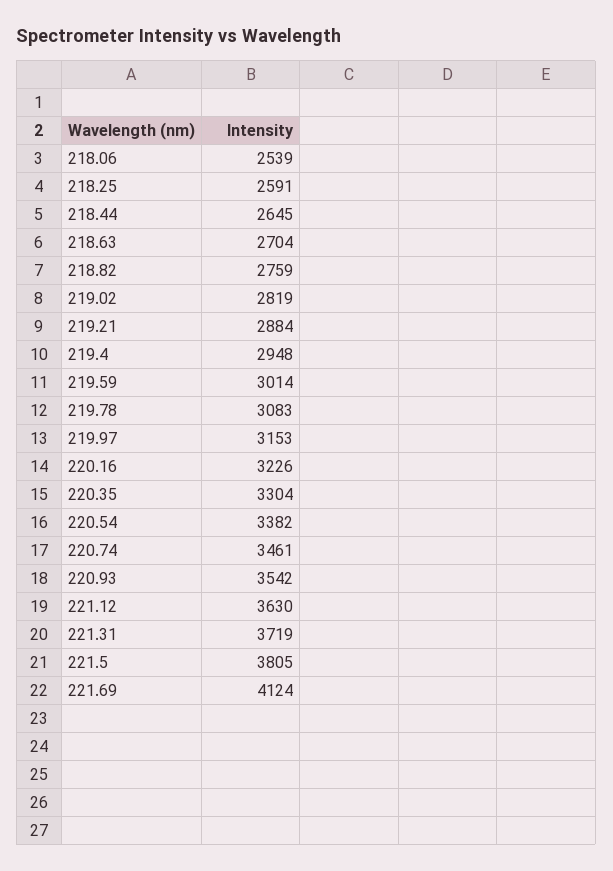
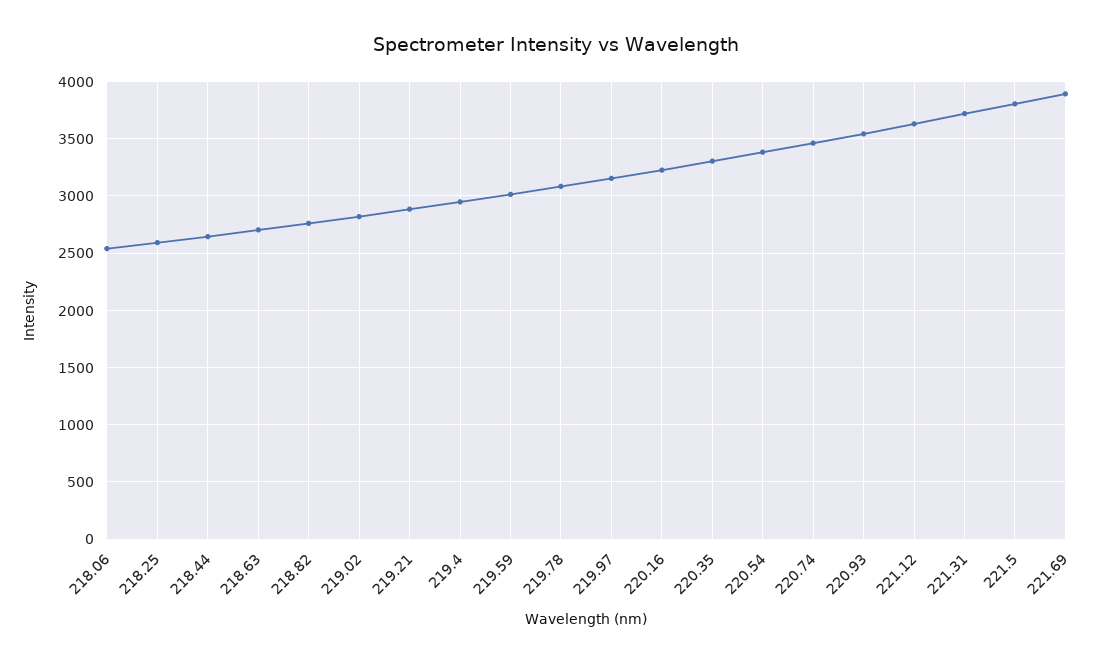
221.69: 4124 -> 3900

